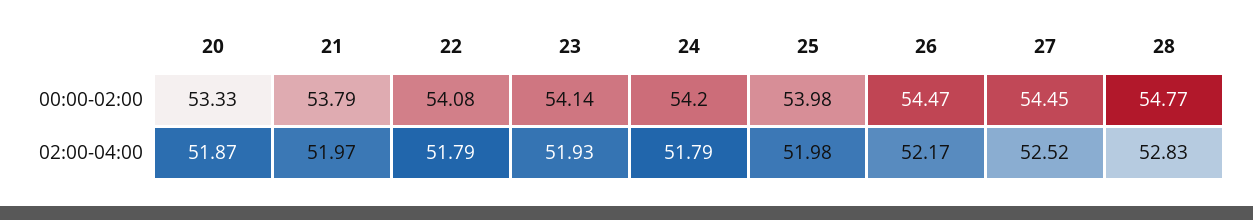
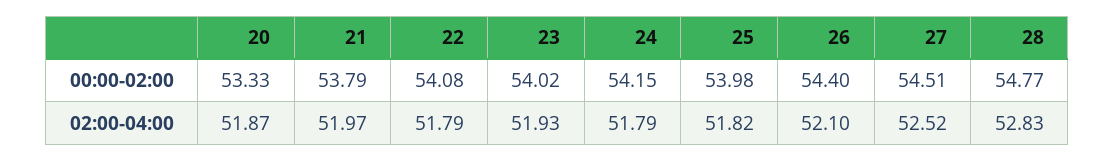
23, 00:00-02:00: 54.14 -> 54.02
24, 00:00-02:00: 54.2 -> 54.15
26, 00:00-02:00: 54.47 -> 54.4
27, 00:00-02:00: 54.45 -> 54.51
25, 02:00-04:00: 51.98 -> 51.82
26, 02:00-04:00: 52.17 -> 52.1

